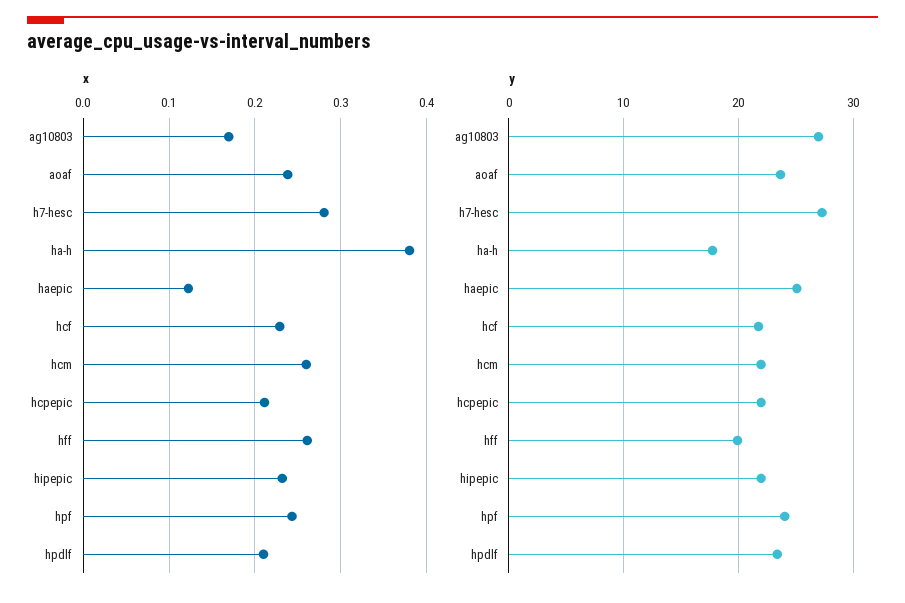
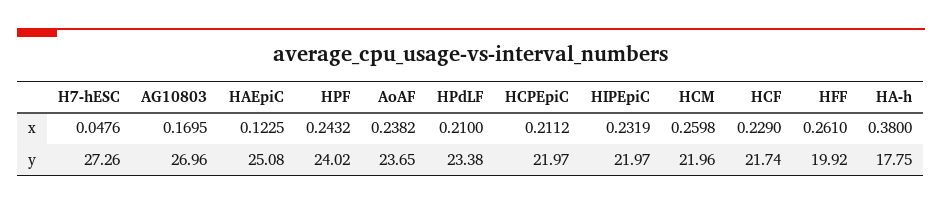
x, h7-hesc: 0.28 -> 0.0476

